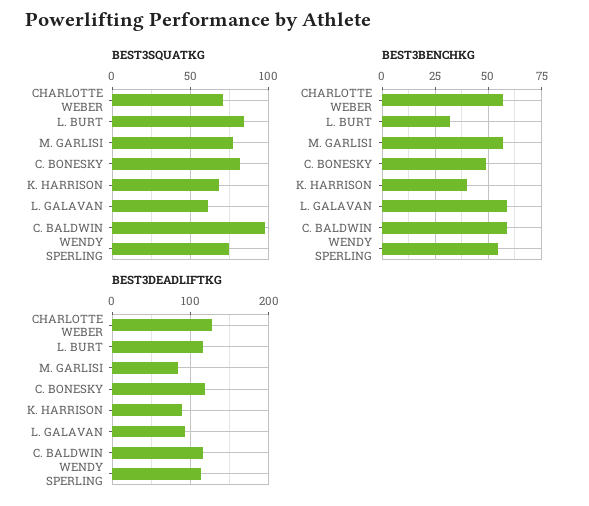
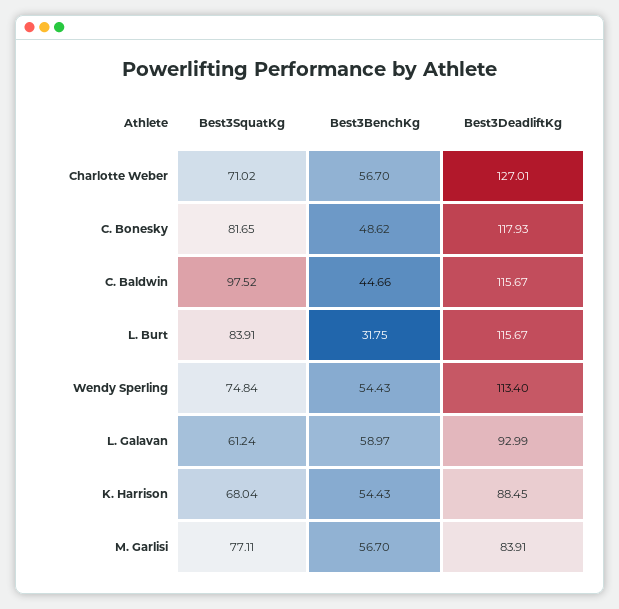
BEST3BENCHKG, K. HARRISON: 40 -> 54.43
BEST3BENCHKG, C. BALDWIN: 60 -> 44.66

